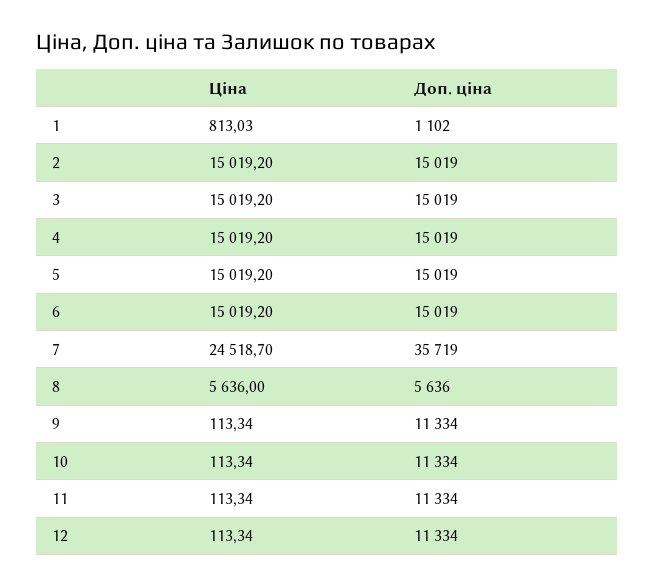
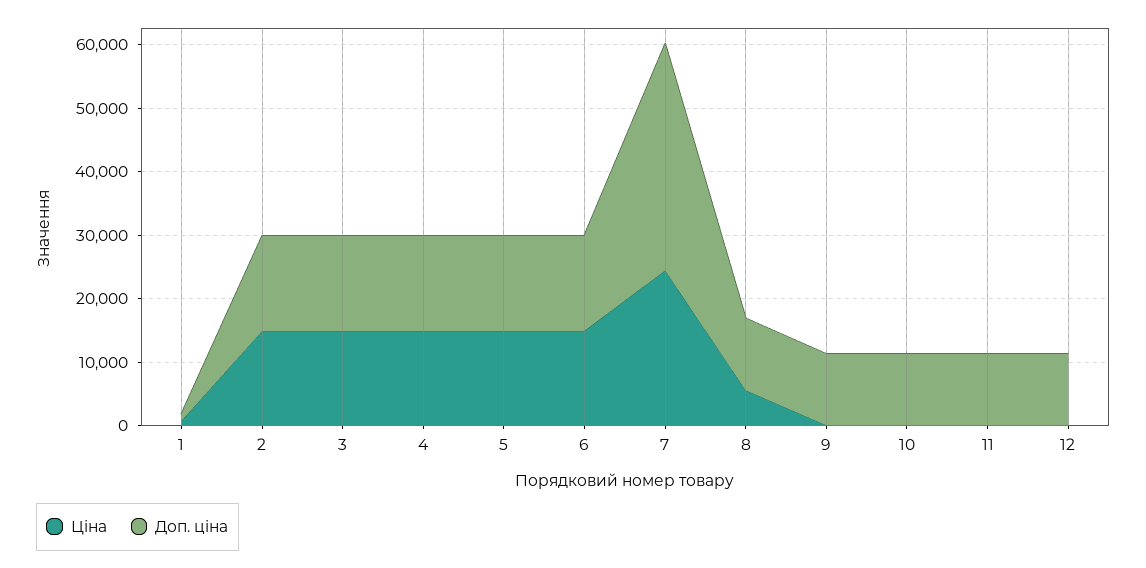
Доп. ціна, 8: 5636 -> 12000

